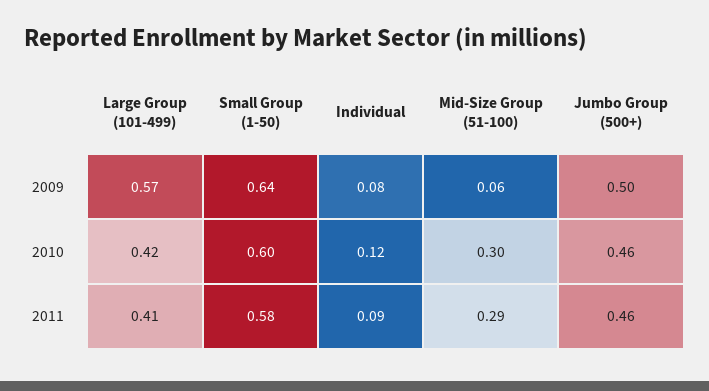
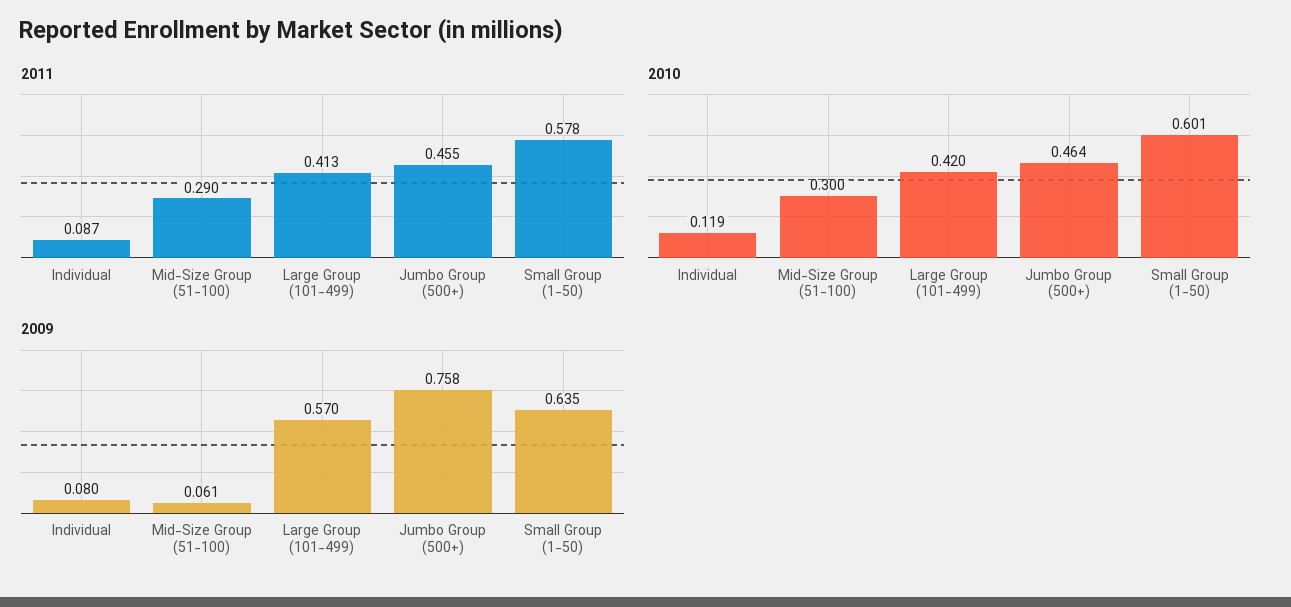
2009, Jumbo Group (500+): 0.5 -> 0.758

